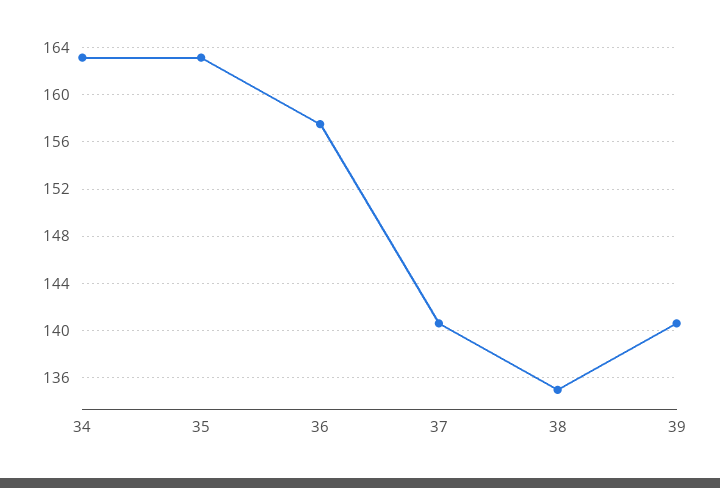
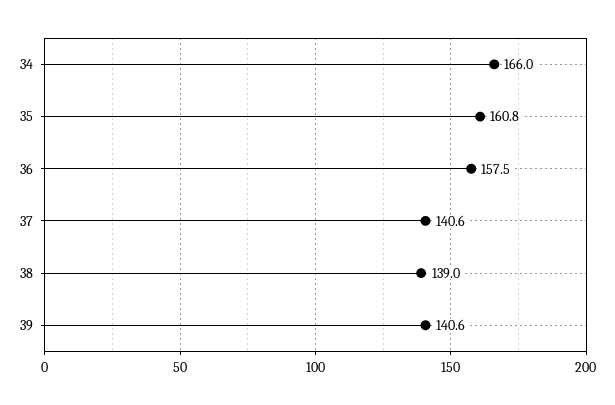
34: 163 -> 166
35: 163 -> 160.8
38: 135 -> 139

